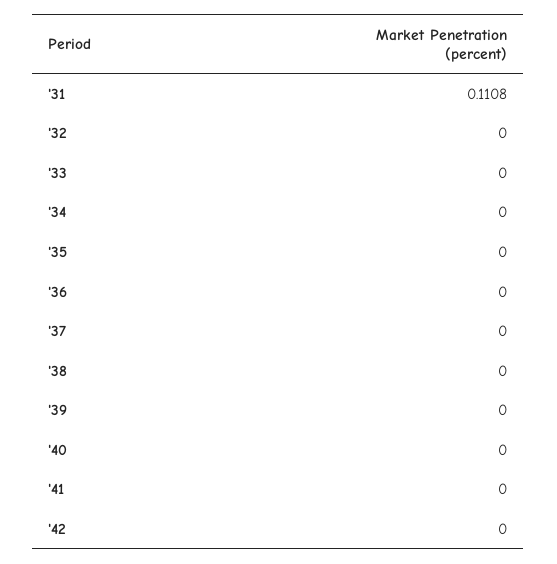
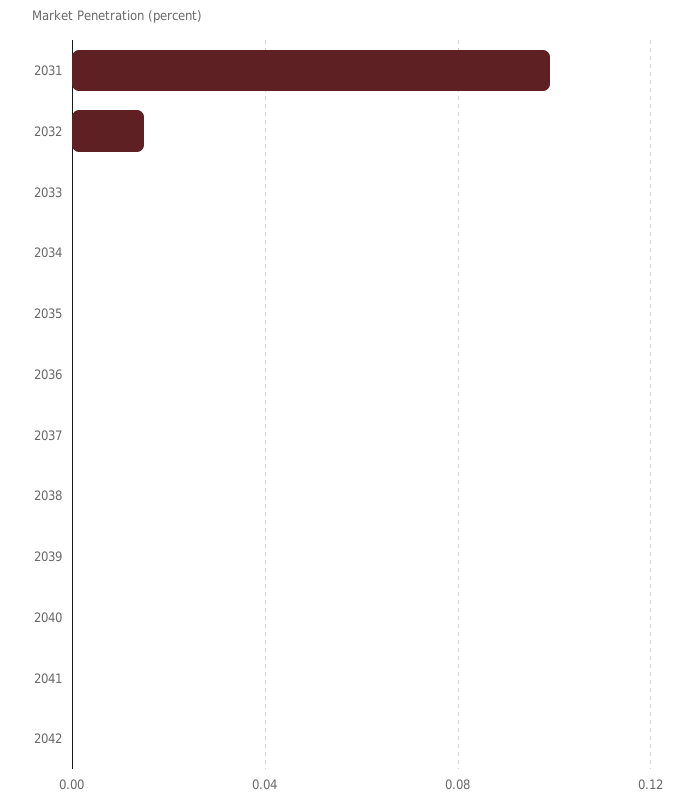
'31: 0.1108 -> 0.1
'32: 0 -> 0.015

